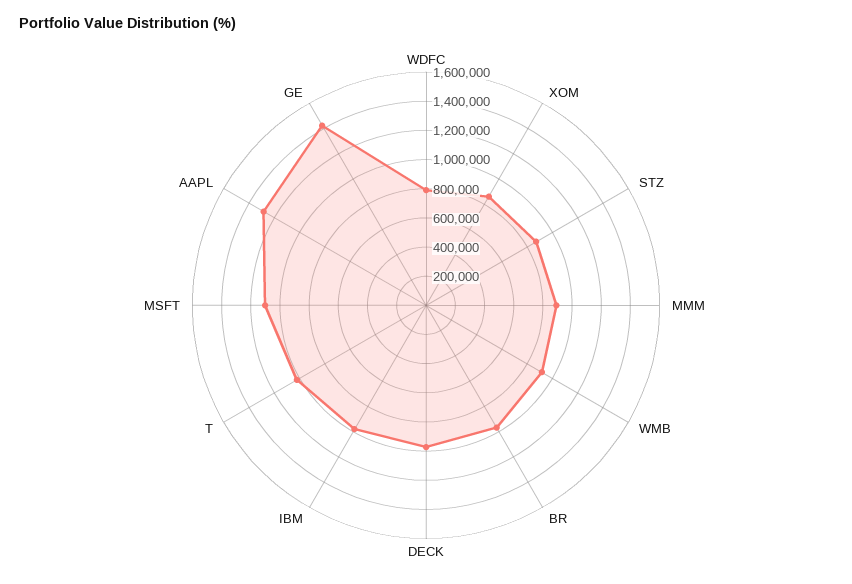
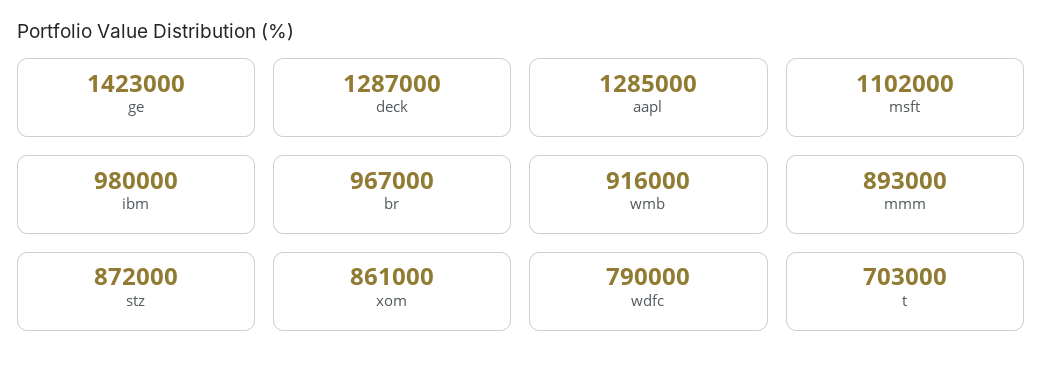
DECK: 1000000 -> 1287000
T: 1000000 -> 703000

